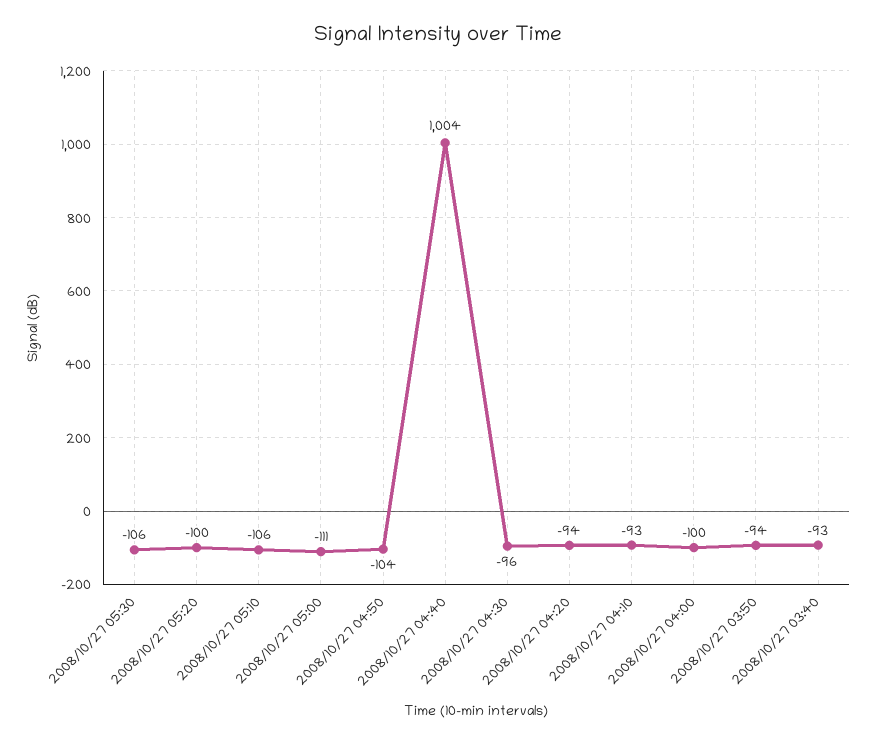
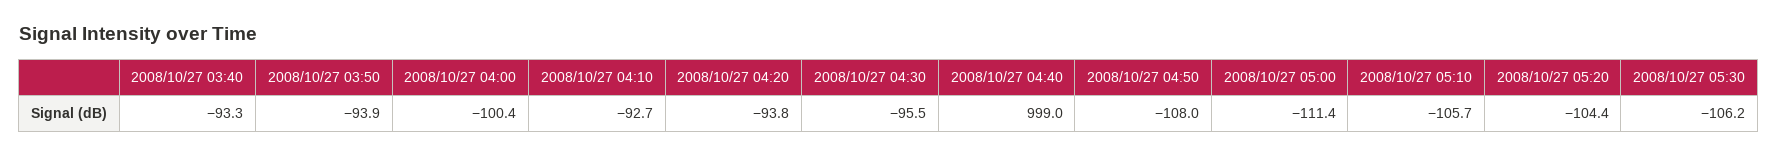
2008/10/27 05:20: -100 -> -104.4
2008/10/27 04:50: -104 -> -108
2008/10/27 04:40: 1004 -> 999

